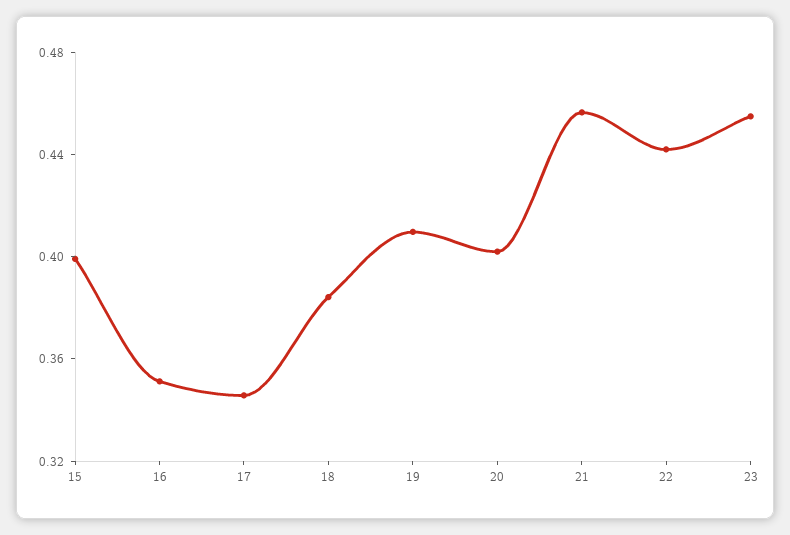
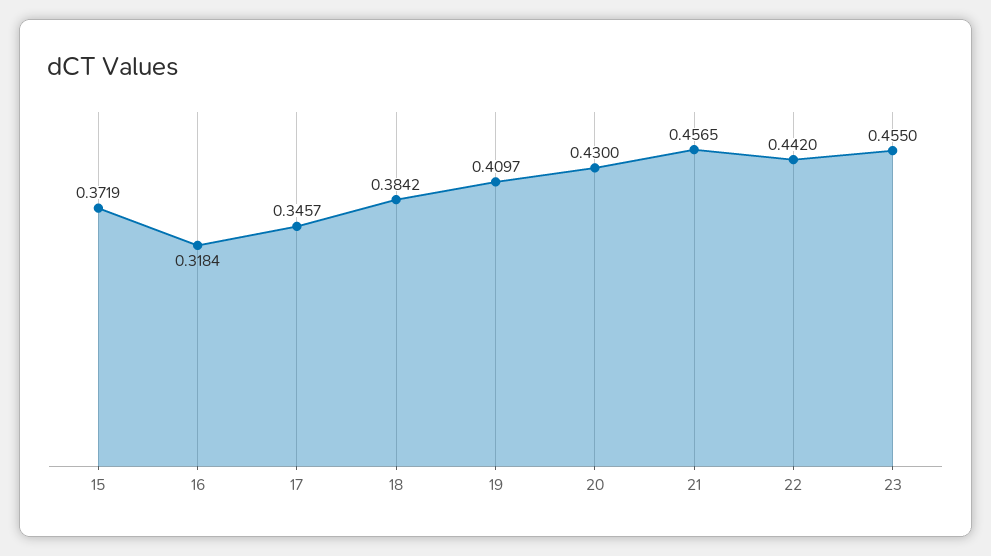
15: 0.4 -> 0.3719
16: 0.35 -> 0.3184
20: 0.4 -> 0.43

